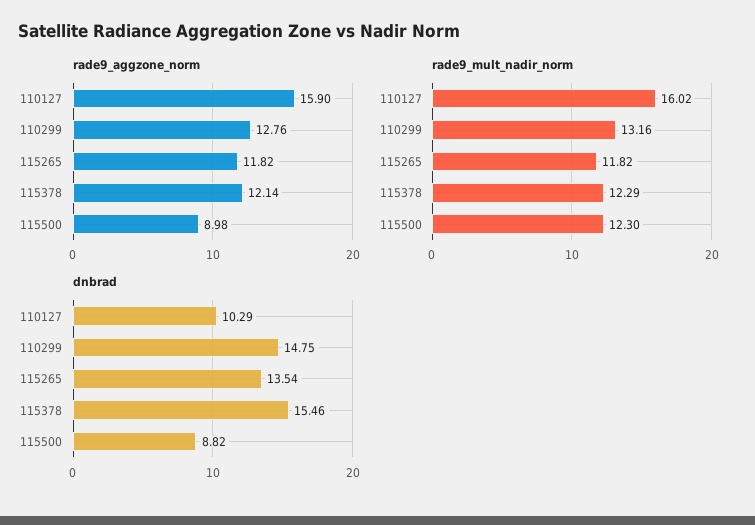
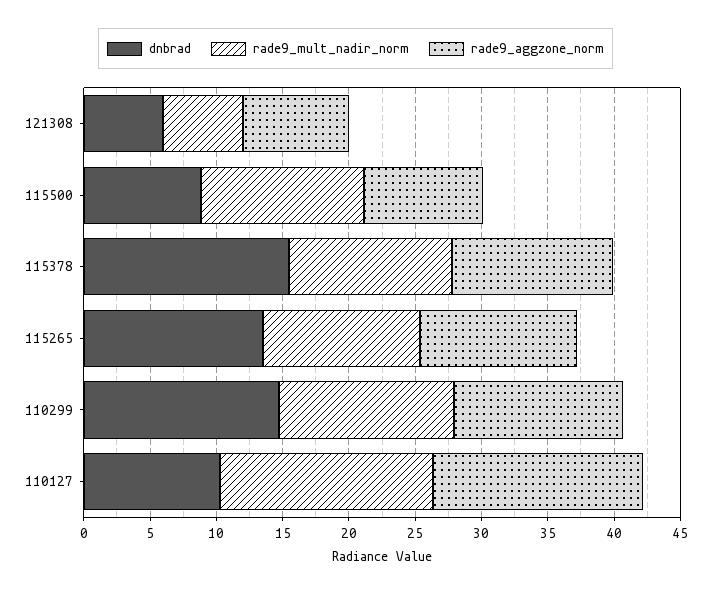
dnbrad, 121308: none -> 6
rade9_mult_nadir_norm, 121308: none -> 6
rade9_aggzone_norm, 121308: none -> 8

